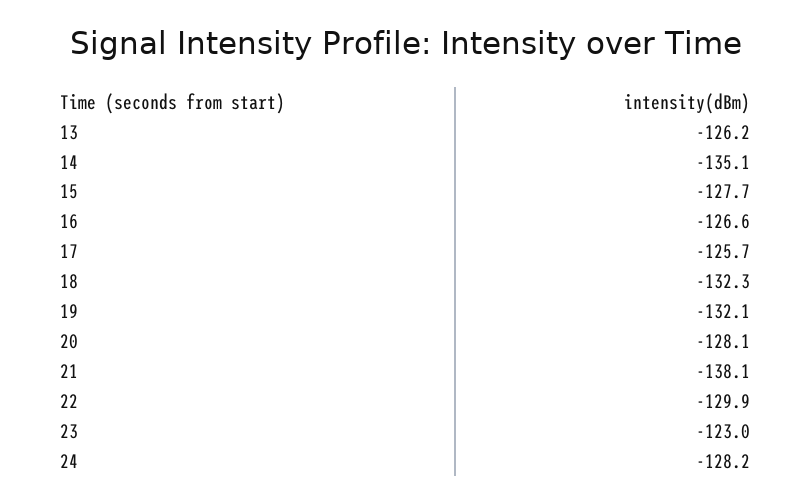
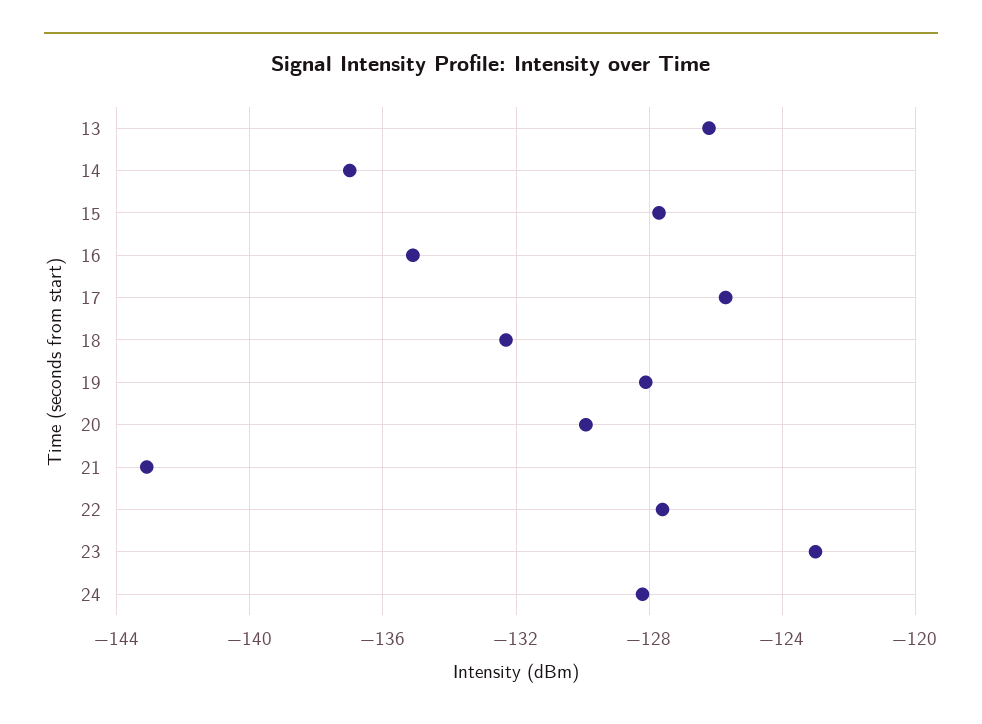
14: -135.1 -> -137
16: -126.6 -> -135
19: -132.1 -> -128
20: -128.1 -> -130
21: -138.1 -> -143
22: -129.9 -> -127.5

